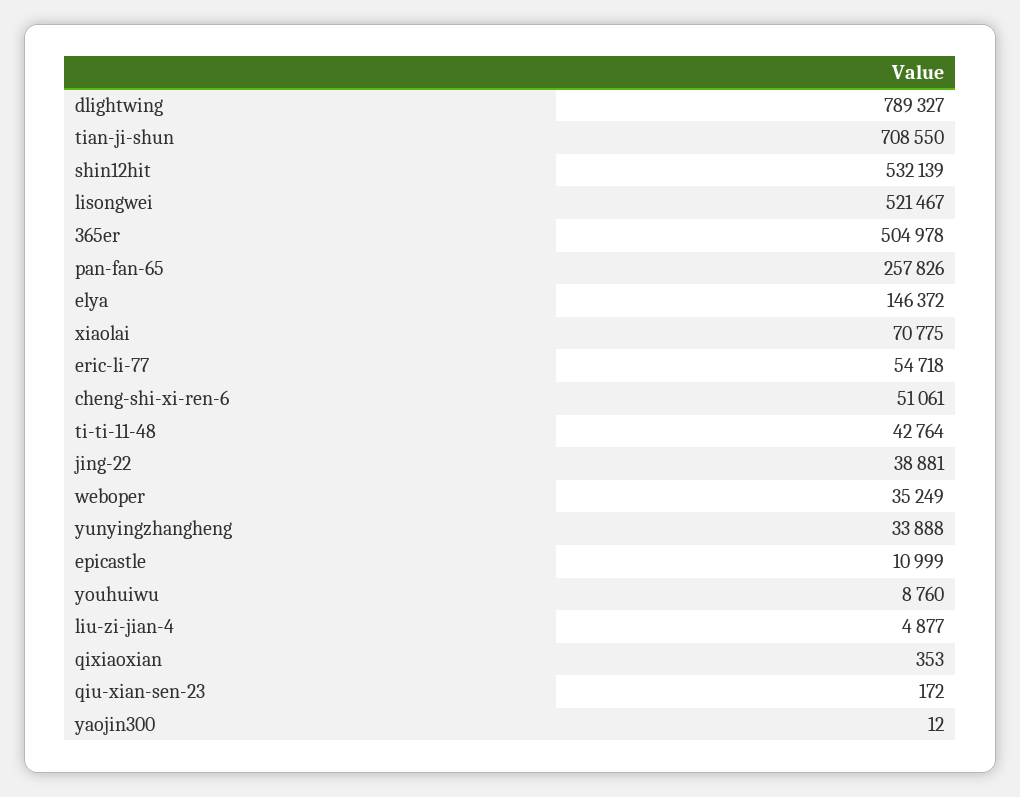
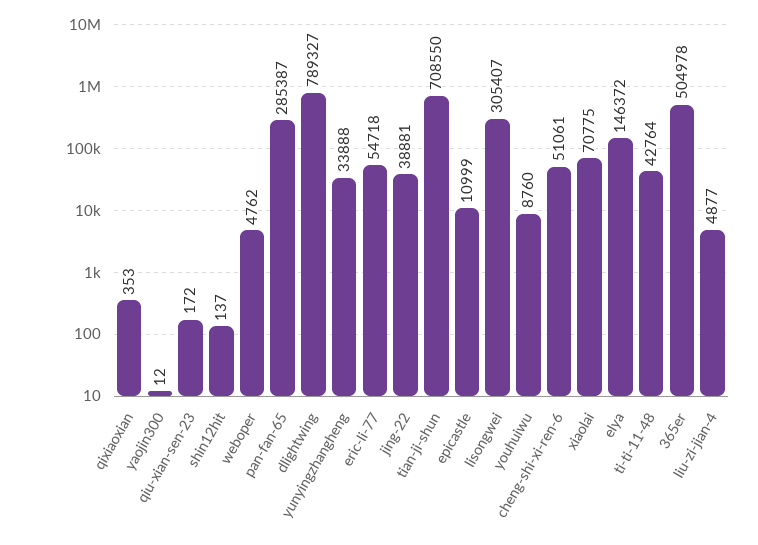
shin12hit: 532139 -> 137
lisongwei: 521467 -> 305407
pan-fan-65: 257826 -> 285387
weboper: 35249 -> 4762

